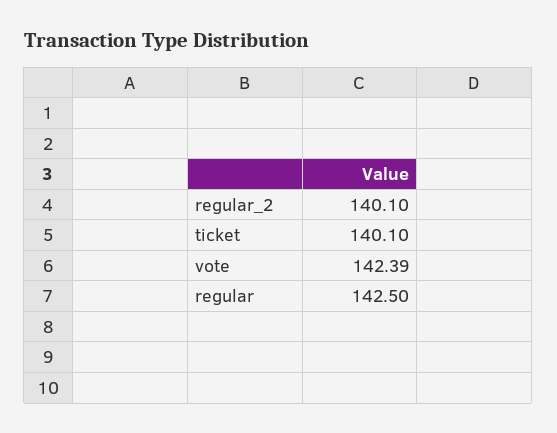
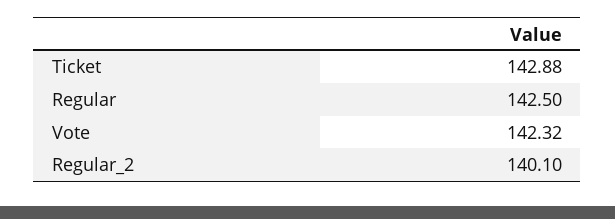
ticket: 140.1 -> 142.88
vote: 142.39 -> 142.32

